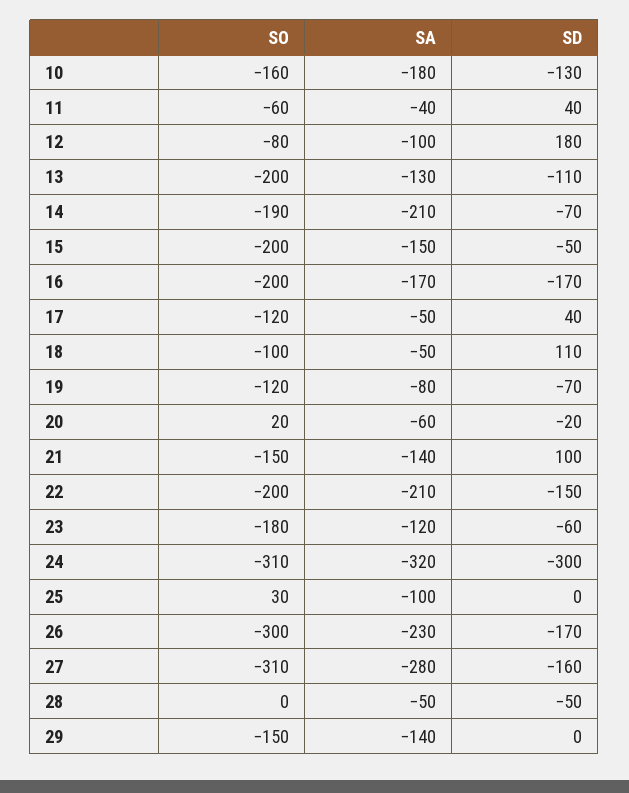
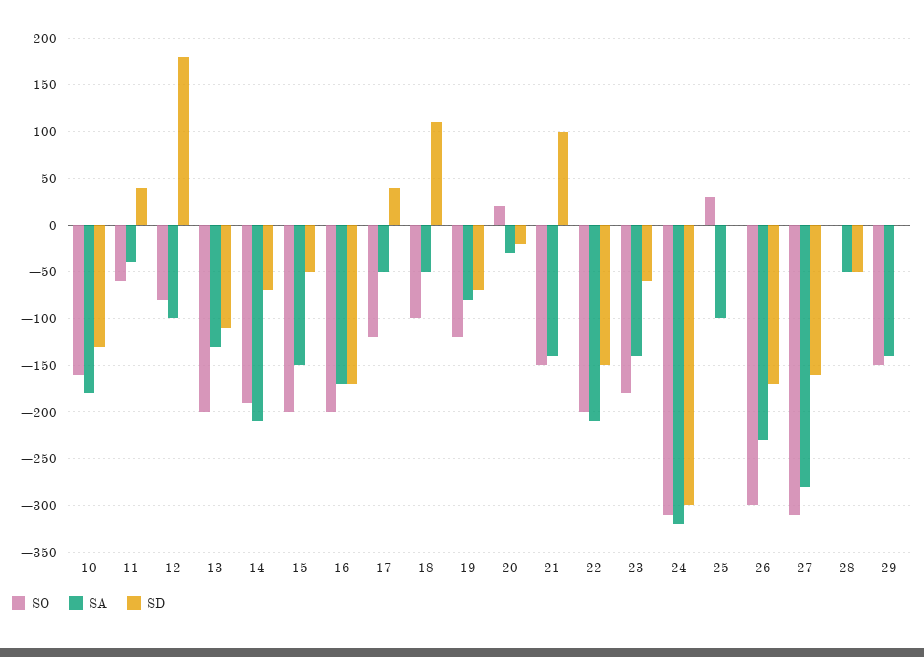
SA, 20: -60 -> -30
SA, 23: -120 -> -140

